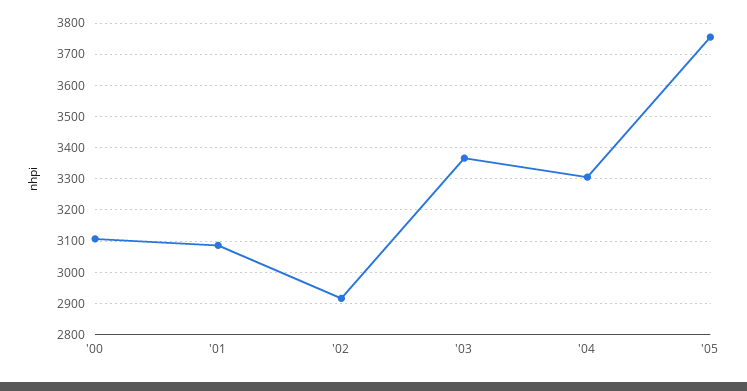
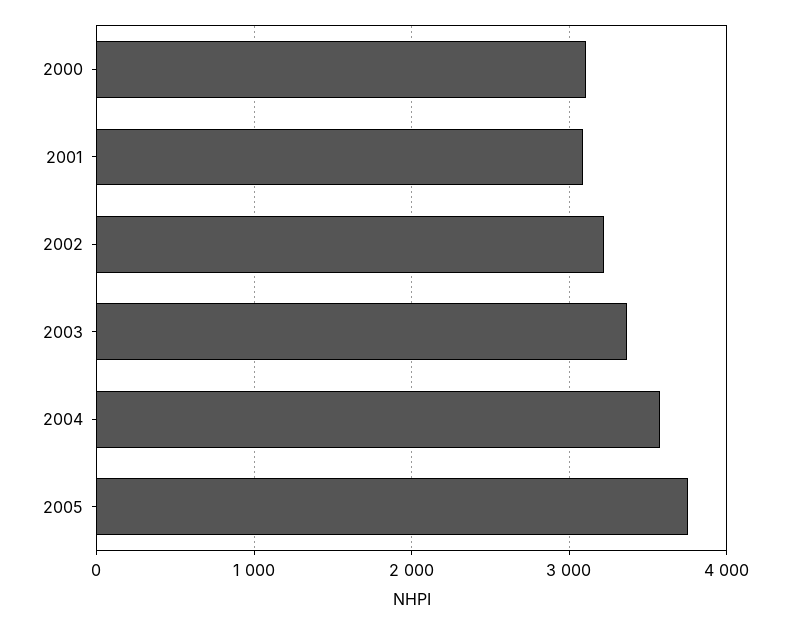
'02: 2920 -> 3200
'04: 3300 -> 3600

